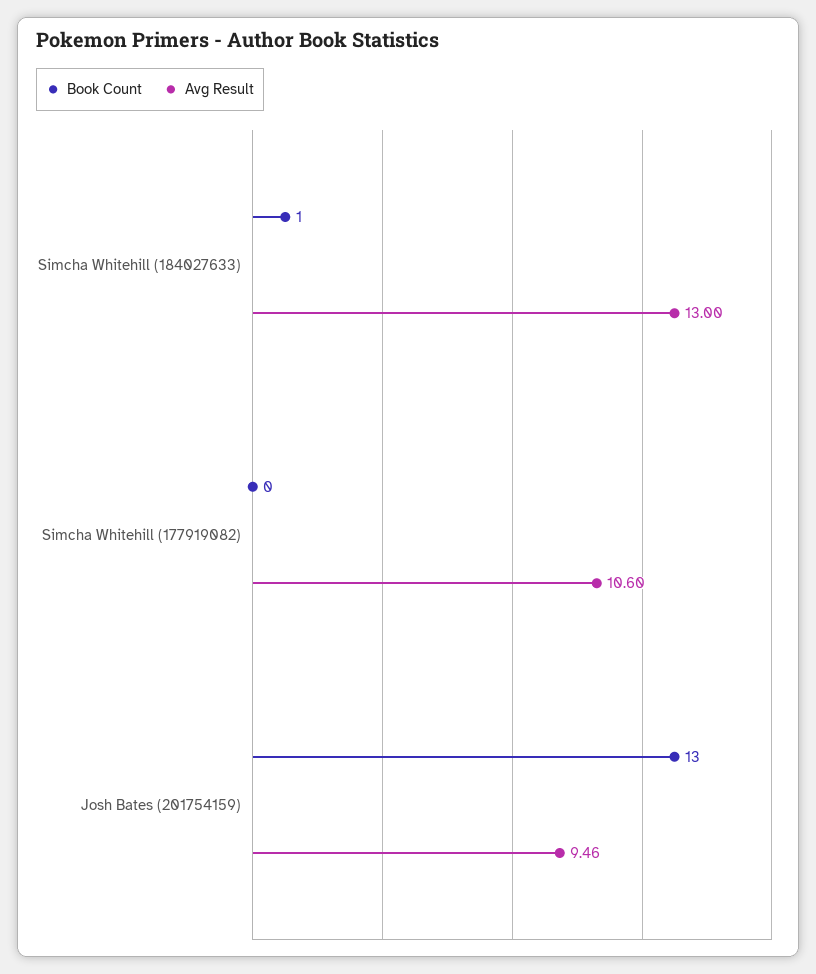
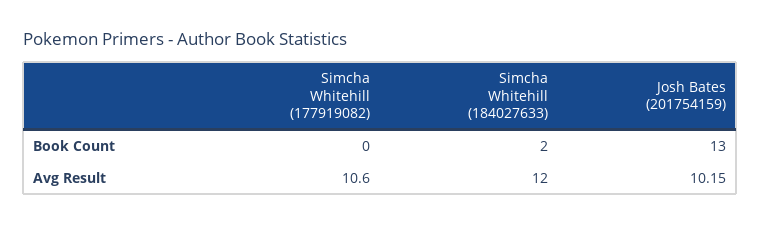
Book Count, Simcha Whitehill (184027633): 1 -> 2
Avg Result, Simcha Whitehill (184027633): 13 -> 12
Avg Result, Josh Bates (201754159): 9.46 -> 10.15

